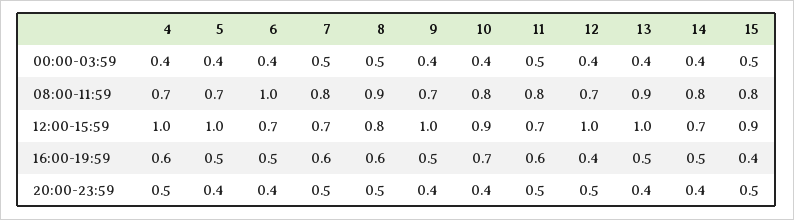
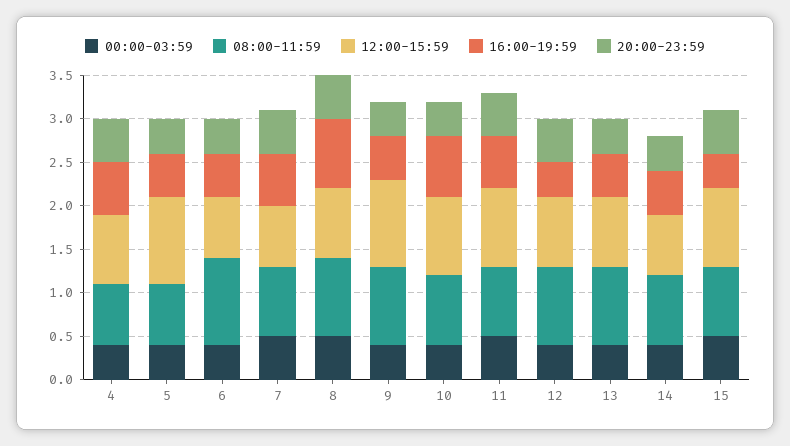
08:00-11:59, 9: 0.7 -> 0.9
08:00-11:59, 12: 0.7 -> 0.9
12:00-15:59, 4: 1 -> 0.8
12:00-15:59, 11: 0.7 -> 0.9
12:00-15:59, 12: 1 -> 0.8
12:00-15:59, 13: 1 -> 0.8
16:00-19:59, 8: 0.6 -> 0.8

